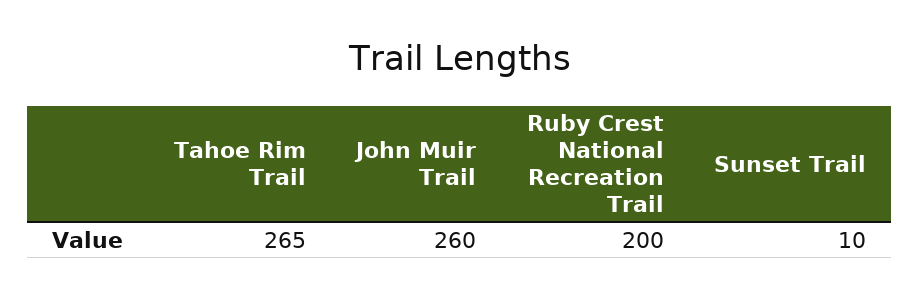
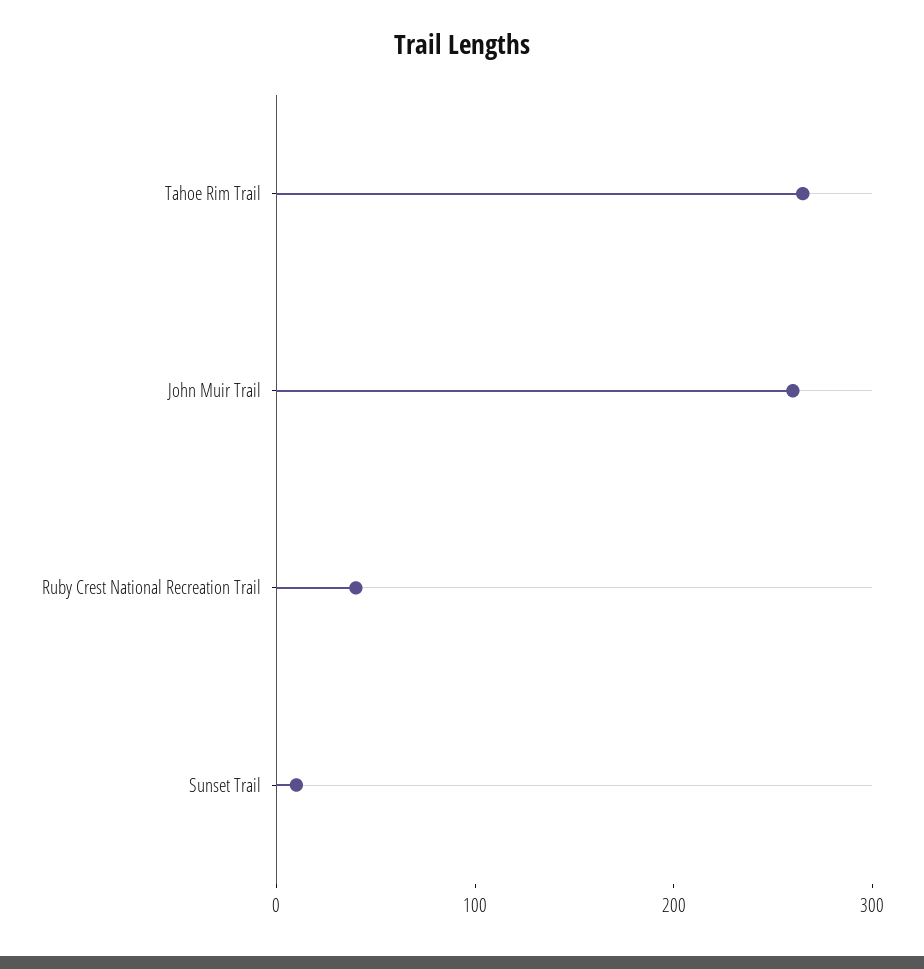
Ruby Crest National Recreation Trail: 200 -> 40

